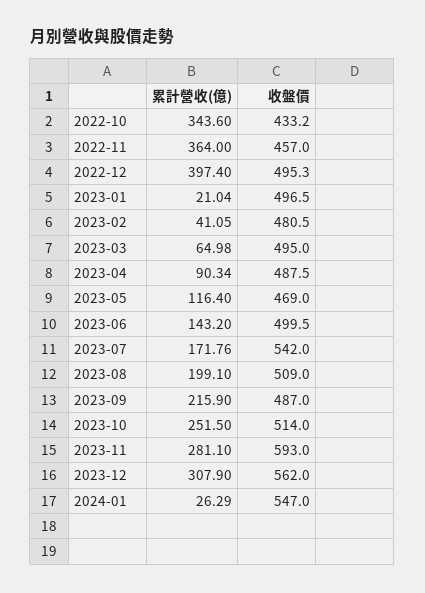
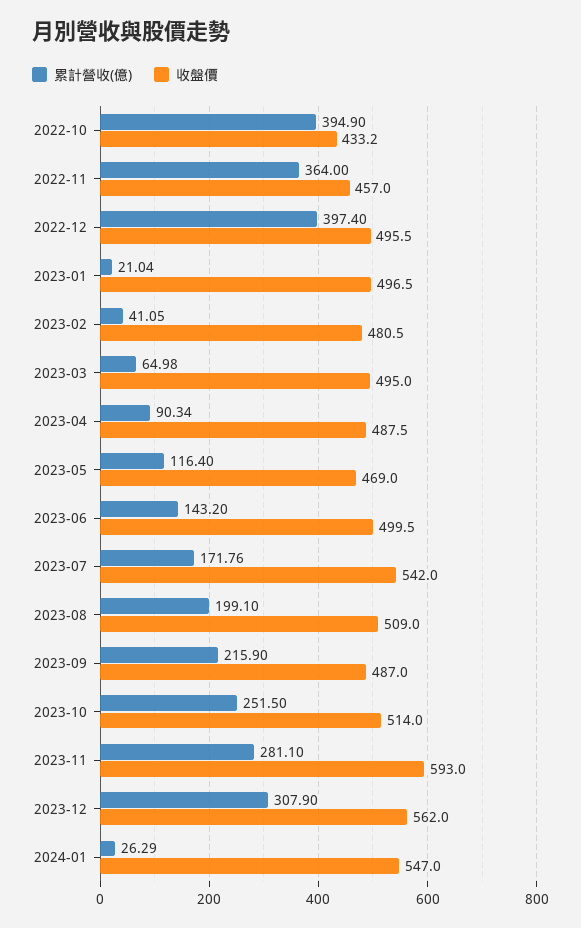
累計營收(億), 2022-10: 343.6 -> 394.9
收盤價, 2022-12: 495.3 -> 495.5

